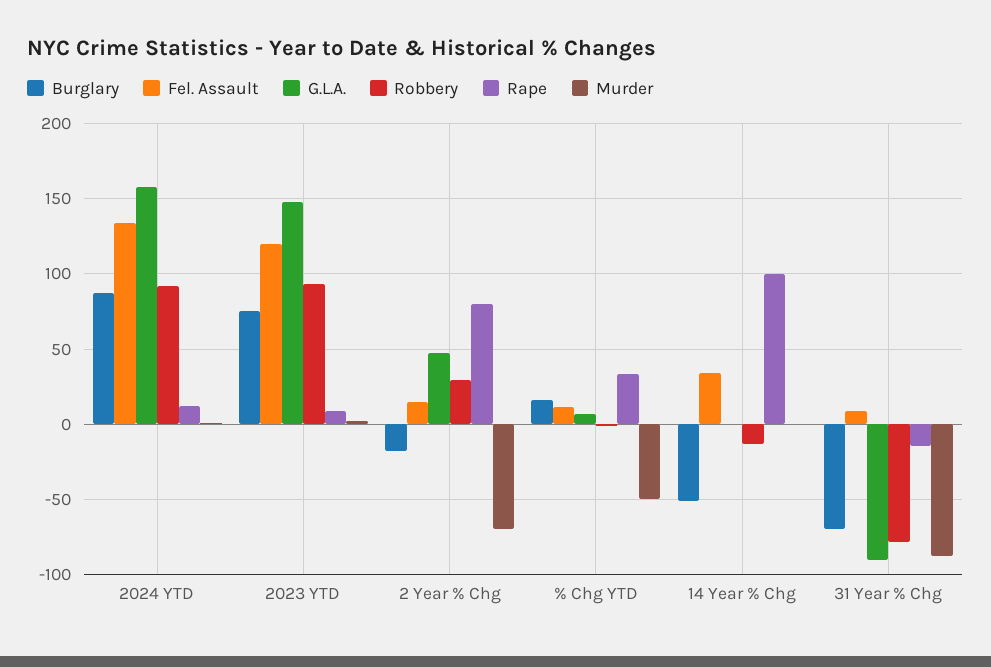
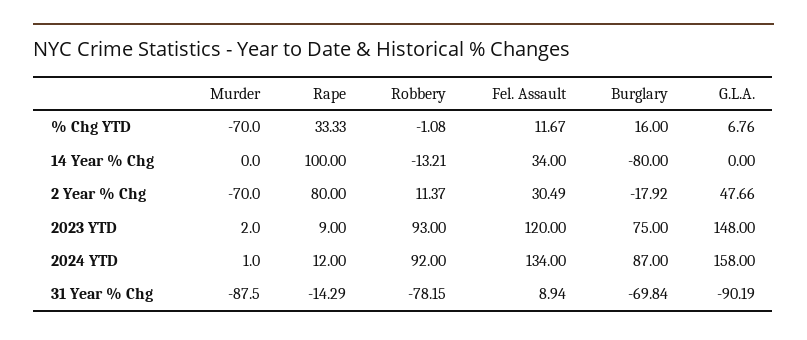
Fel. Assault, 2 Year % Chg: 15 -> 30.49
Robbery, 2 Year % Chg: 30 -> 11.37
Murder, % Chg YTD: -50 -> -70
Burglary, 14 Year % Chg: -50 -> -80

